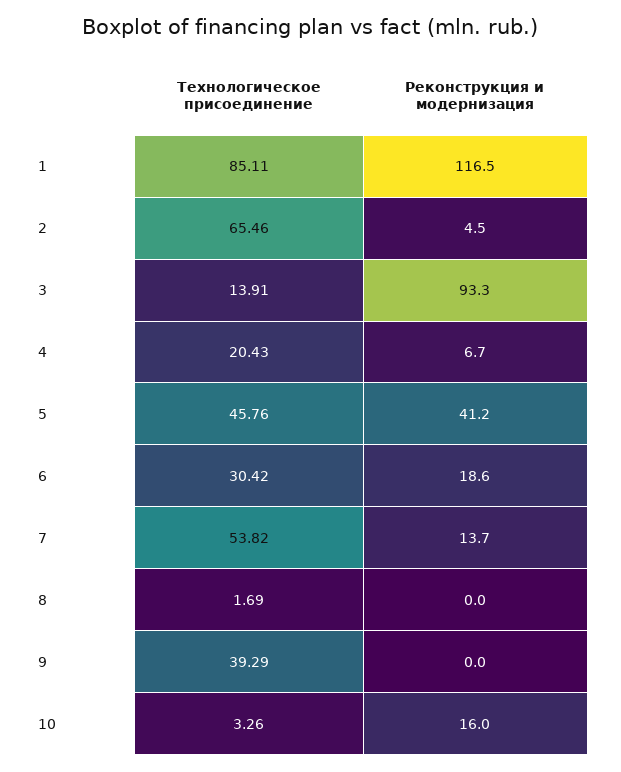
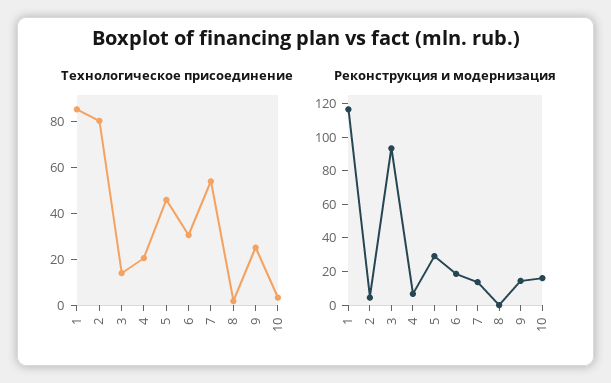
Технологическое присоединение, 2: 65.46 -> 80
Реконструкция и модернизация, 5: 41.2 -> 30
Технологическое присоединение, 9: 39.29 -> 25
Реконструкция и модернизация, 9: 0 -> 15

